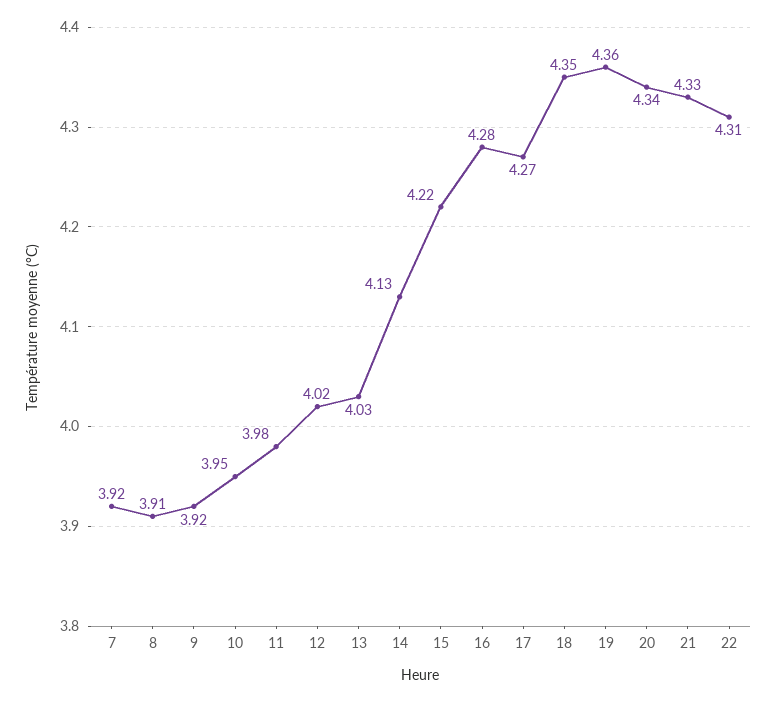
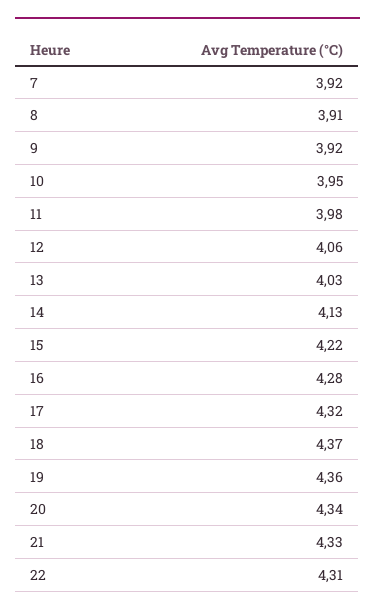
12: 4.02 -> 4.06
17: 4.27 -> 4.32
18: 4.35 -> 4.37

